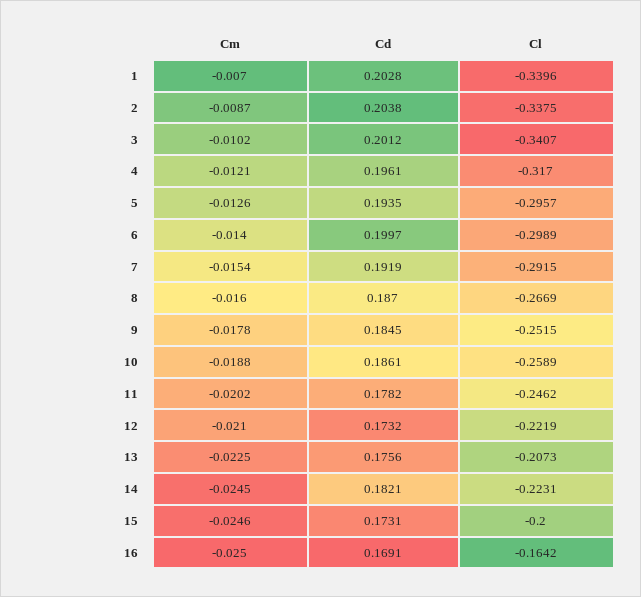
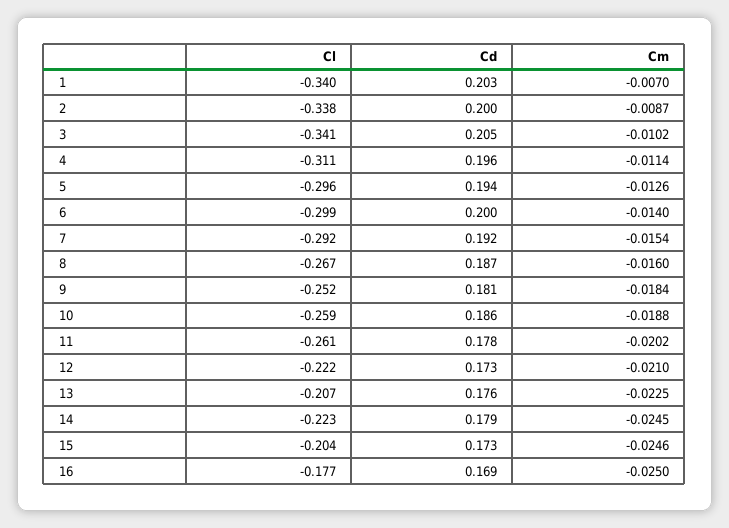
Cd, 2: 0.2038 -> 0.2
Cd, 3: 0.2012 -> 0.205
Cm, 4: -0.0121 -> -0.0114
Cl, 4: -0.317 -> -0.311
Cm, 9: -0.0178 -> -0.0184
Cd, 9: 0.1845 -> 0.181
Cl, 11: -0.2462 -> -0.261
Cd, 14: 0.1821 -> 0.179
Cl, 15: -0.2 -> -0.204
Cl, 16: -0.1642 -> -0.177

